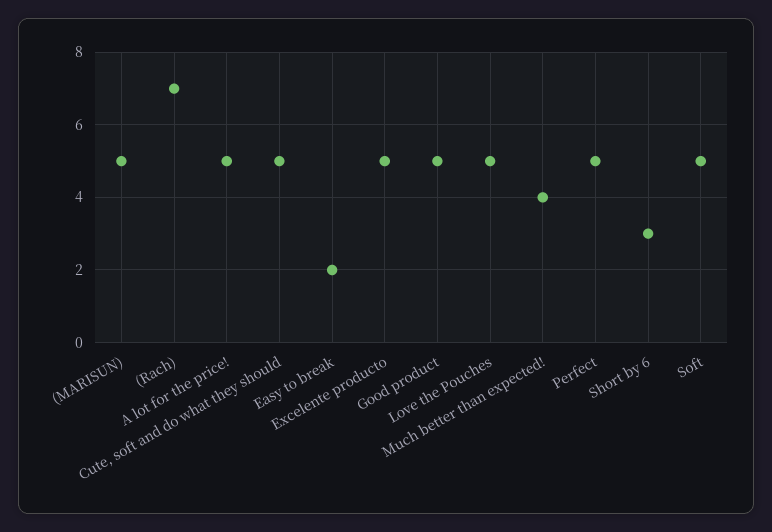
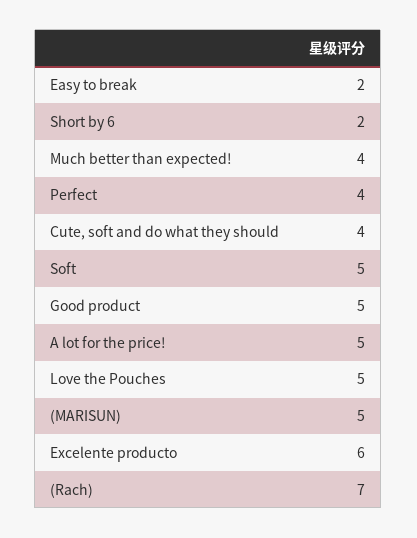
Cute, soft and do what they should: 5 -> 4
Excelente producto: 5 -> 6
Perfect: 5 -> 4
Short by 6: 3 -> 2

